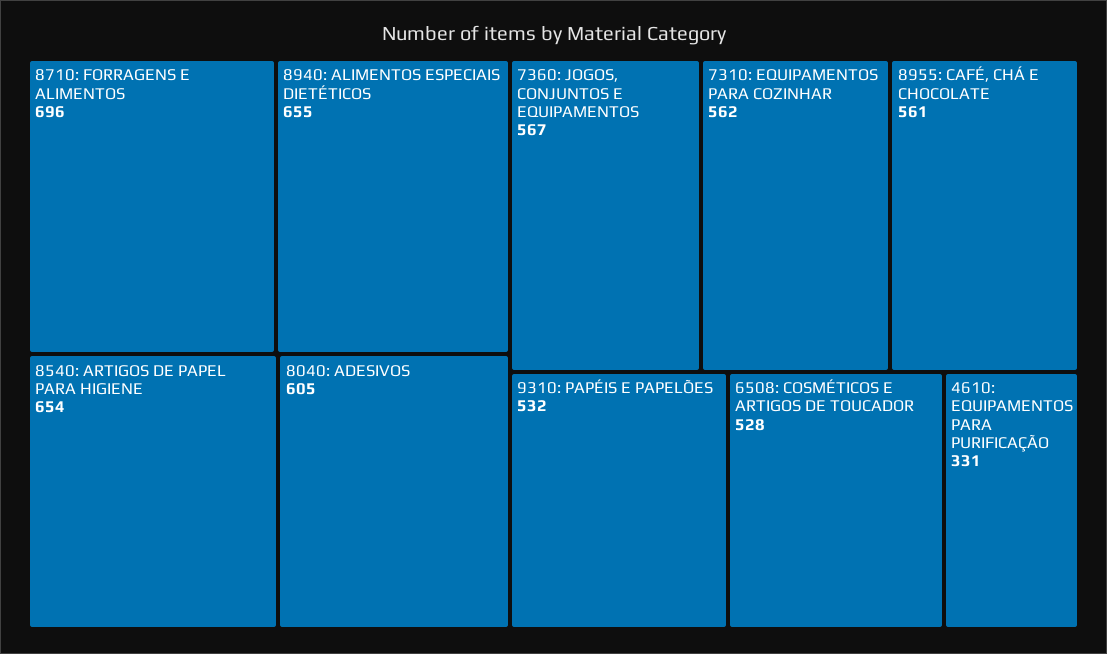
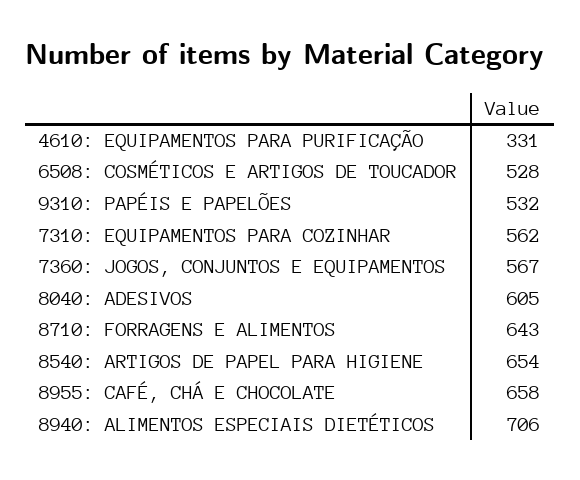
8710: FORRAGENS E ALIMENTOS: 696 -> 643
8940: ALIMENTOS ESPECIAIS DIETÉTICOS: 655 -> 706
8955: CAFÉ, CHÁ E CHOCOLATE: 561 -> 658

